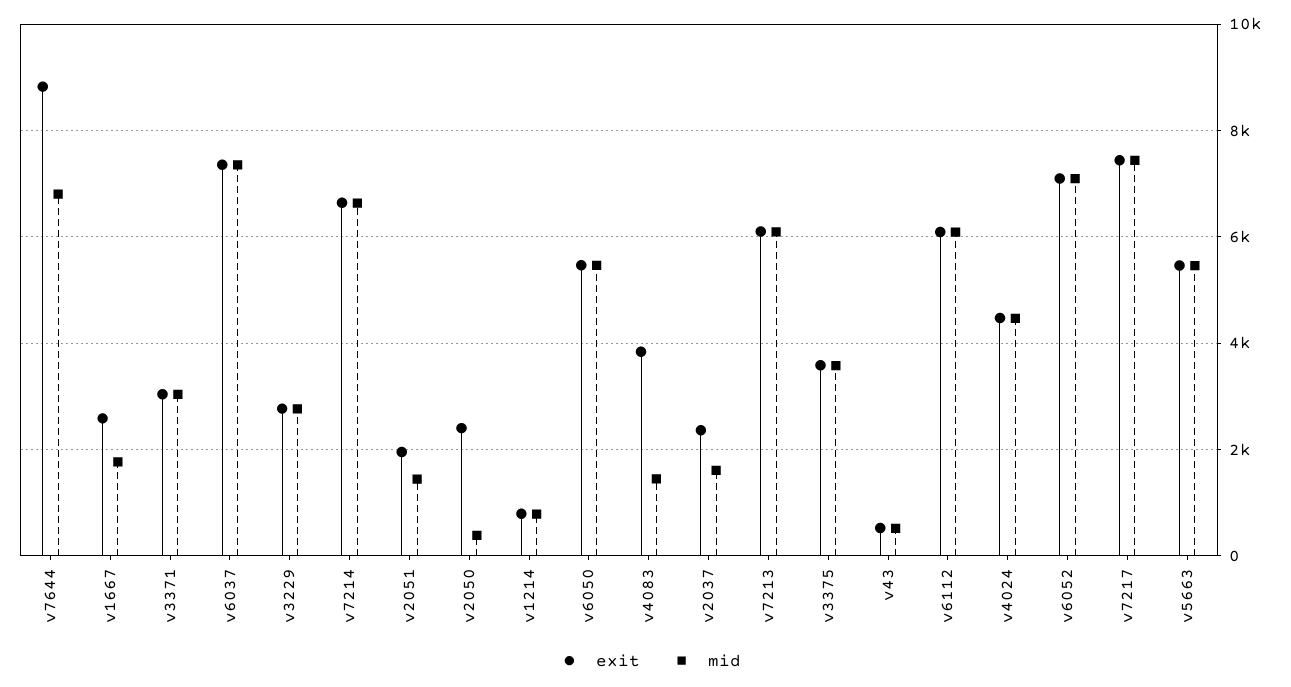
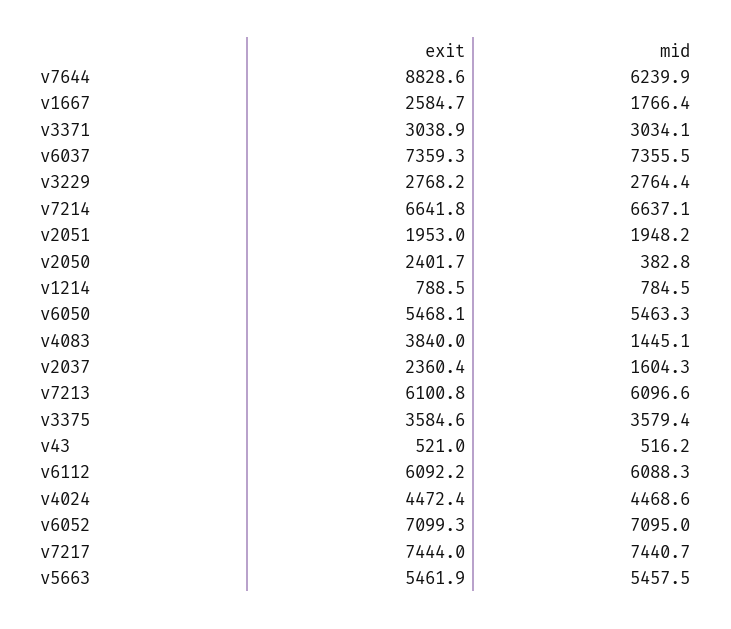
mid, v7644: 6800 -> 6239.9
mid, v2051: 1400 -> 1948.2

